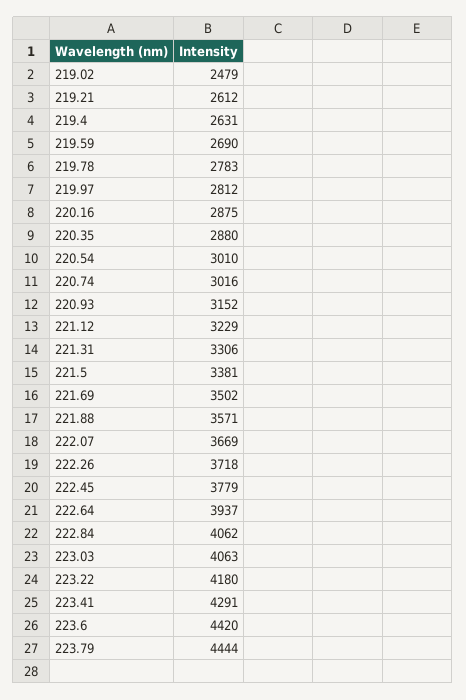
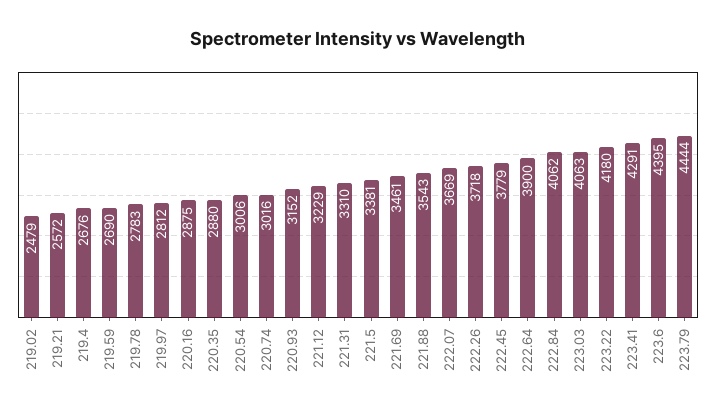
219.21: 2612 -> 2572
219.4: 2631 -> 2676
220.54: 3010 -> 3006
221.31: 3306 -> 3310
221.69: 3502 -> 3461
221.88: 3571 -> 3543
222.64: 3937 -> 3900
223.6: 4420 -> 4395

